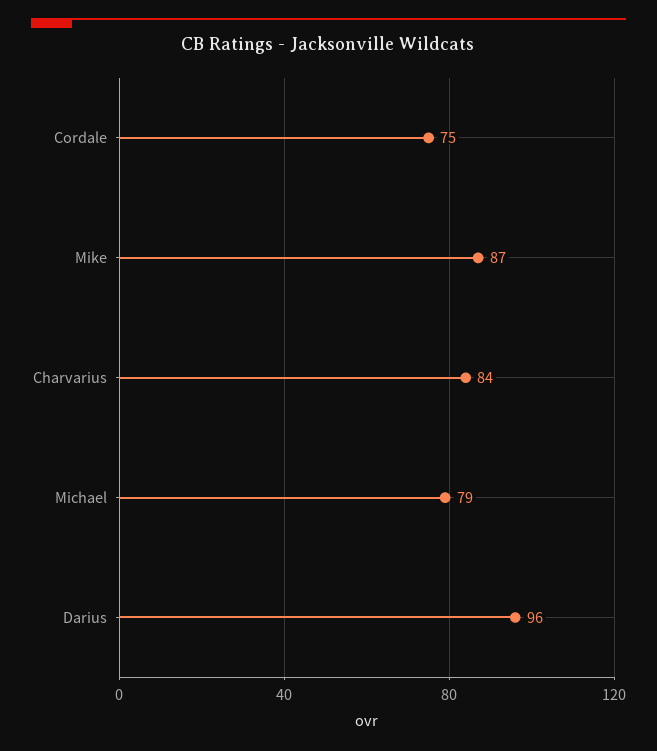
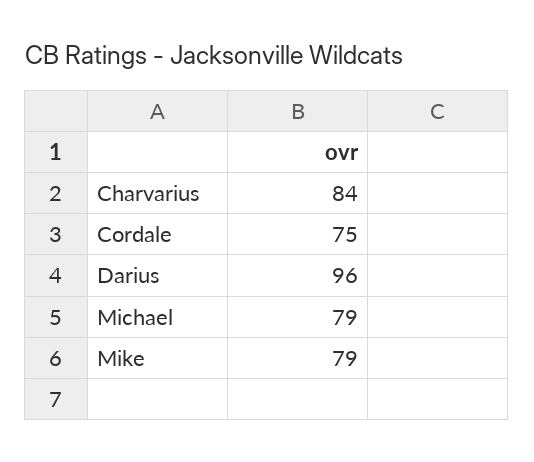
Mike: 87 -> 79

